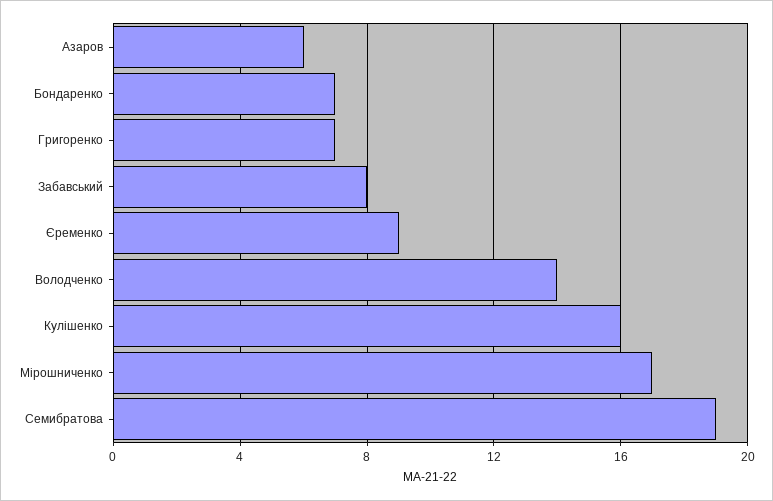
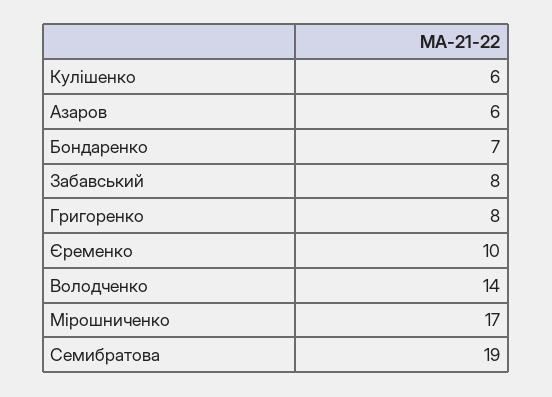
Григоренко: 7 -> 8
Єременко: 9 -> 10
Кулішенко: 16 -> 6

